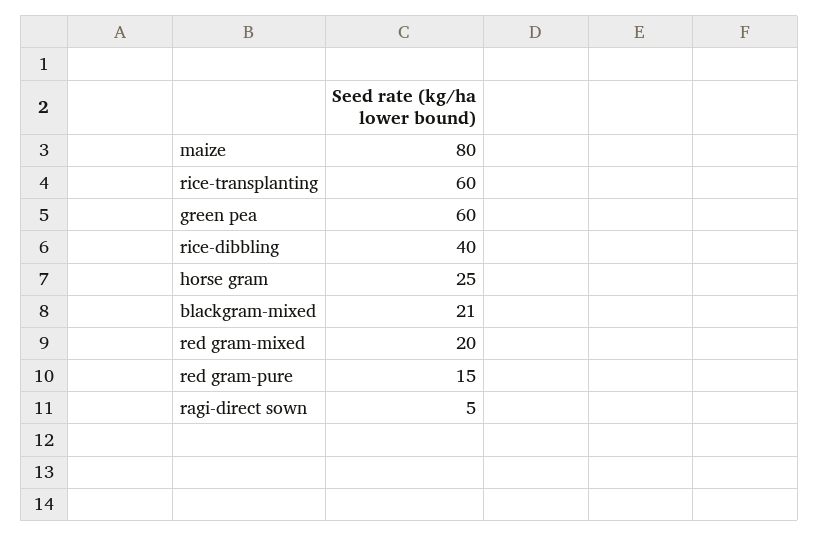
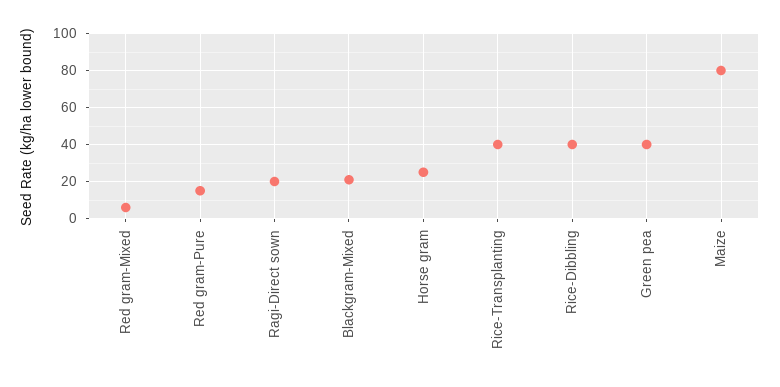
rice-transplanting: 60 -> 40
green pea: 60 -> 40
red gram-mixed: 20 -> 5
ragi-direct sown: 5 -> 20

